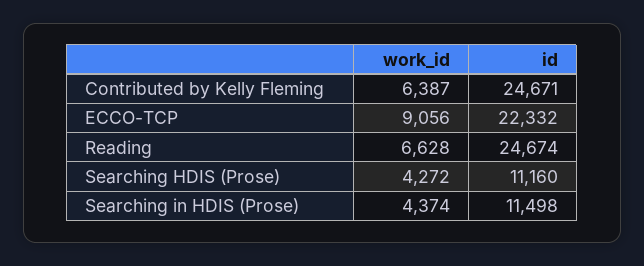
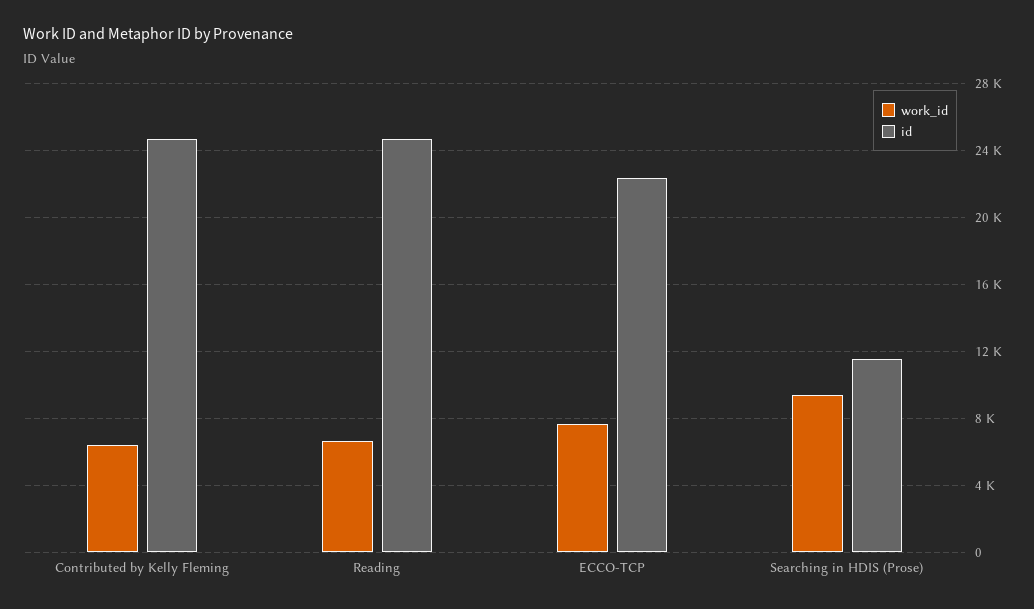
work_id, ECCO-TCP: 9056 -> 7500
work_id, Searching HDIS (Prose): 4272 -> none
id, Searching HDIS (Prose): 11160 -> none
work_id, Searching in HDIS (Prose): 4374 -> 9500

